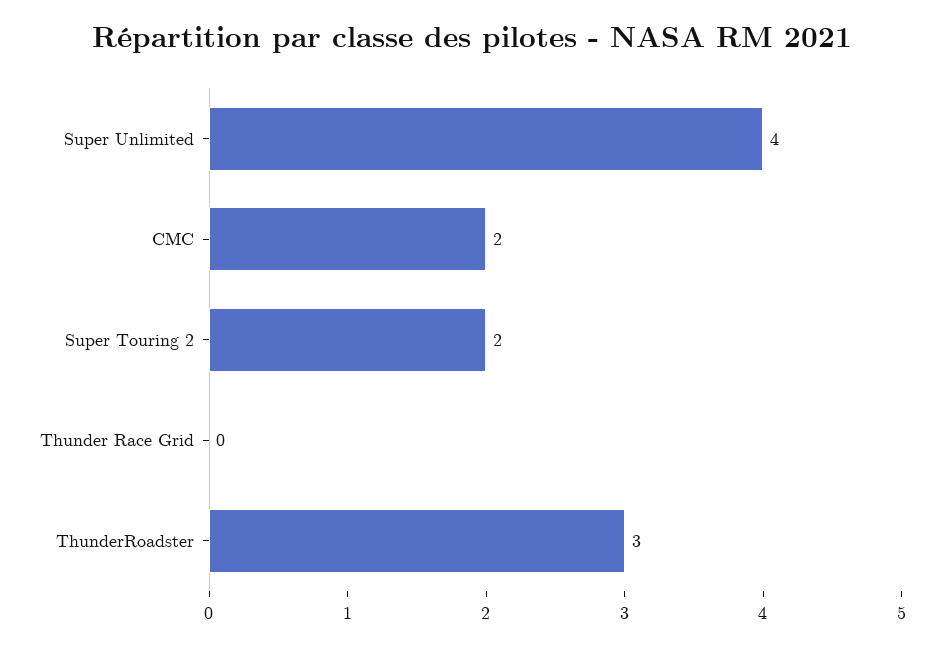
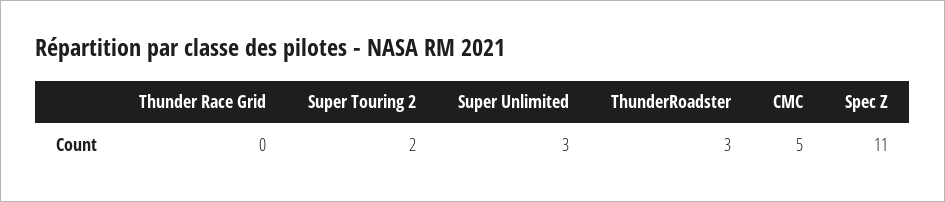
Super Unlimited: 4 -> 3
CMC: 2 -> 5
Spec Z: none -> 11

